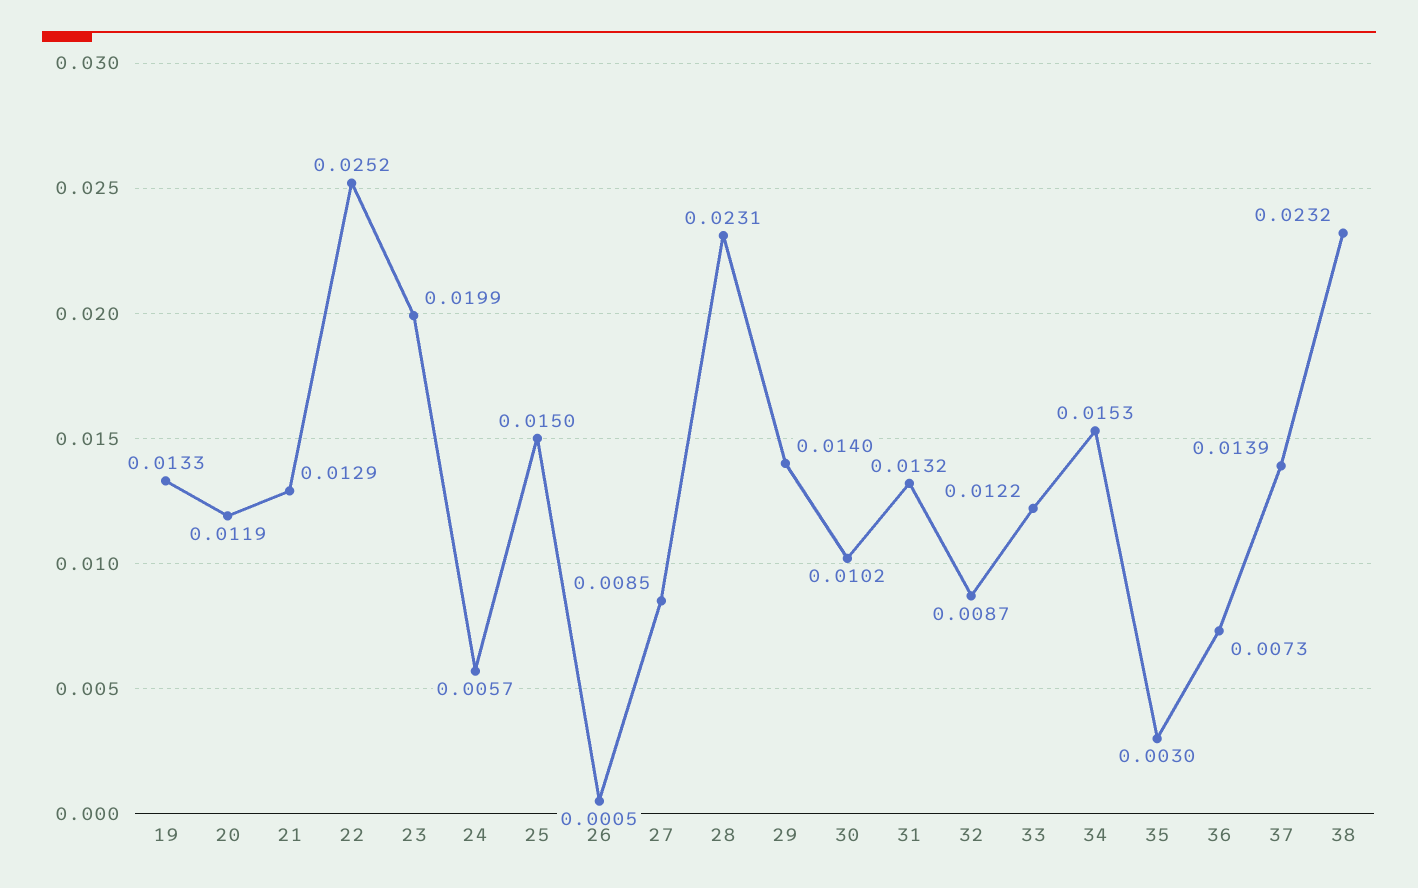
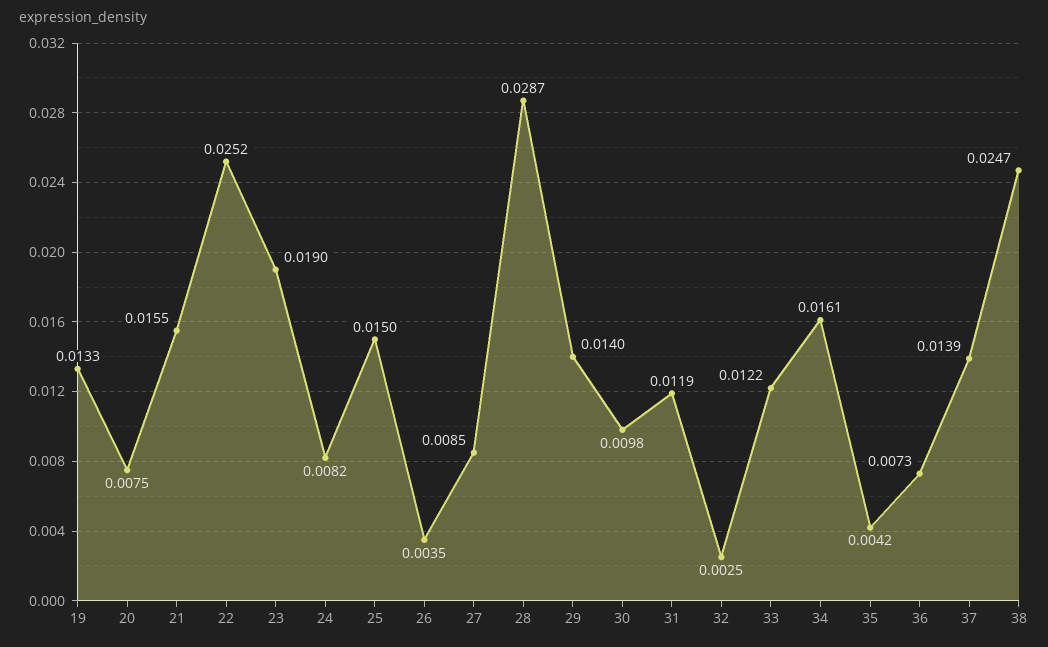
20: 0.0119 -> 0.0075
21: 0.0129 -> 0.0155
23: 0.0199 -> 0.019
24: 0.0057 -> 0.0082
26: 0.0005 -> 0.0035
28: 0.0231 -> 0.0287
30: 0.0102 -> 0.0098
31: 0.0132 -> 0.0119
32: 0.0087 -> 0.0025
34: 0.0153 -> 0.0161
35: 0.003 -> 0.0042
38: 0.0232 -> 0.0247

